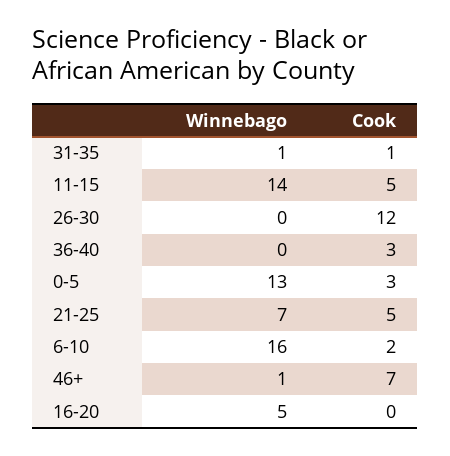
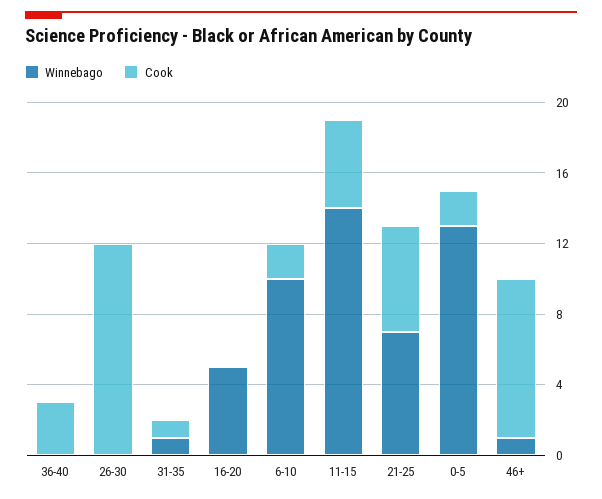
Cook, 0-5: 3 -> 2
Cook, 21-25: 5 -> 6
Winnebago, 6-10: 16 -> 10
Cook, 46+: 7 -> 9

